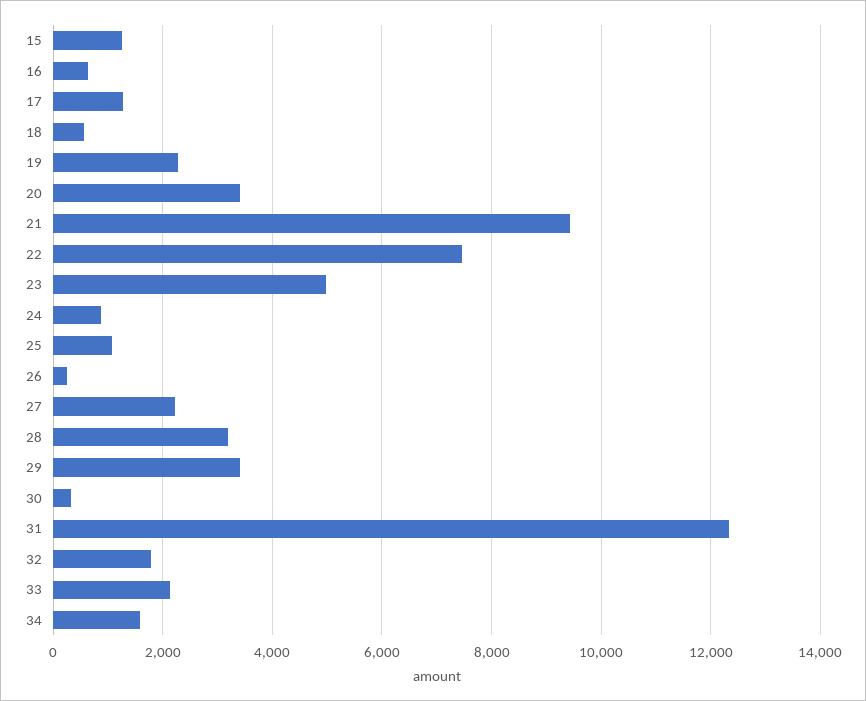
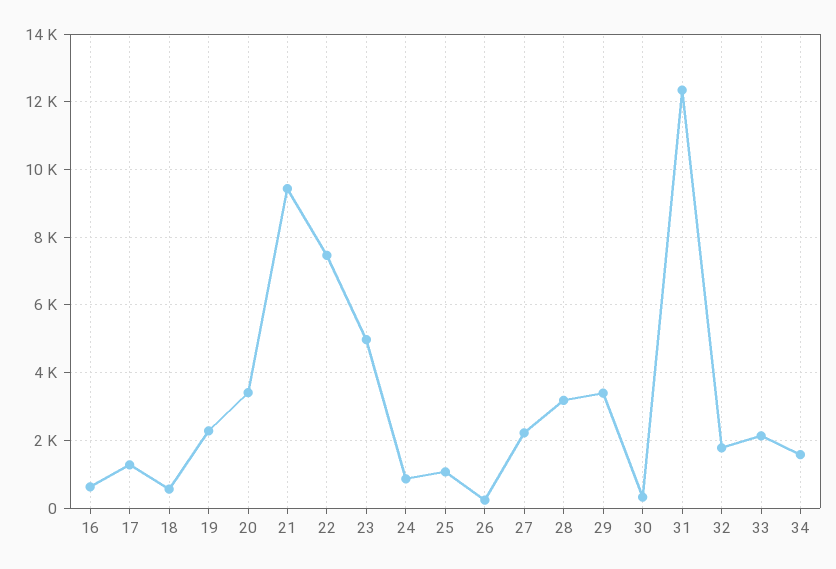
15: 1200 -> none

